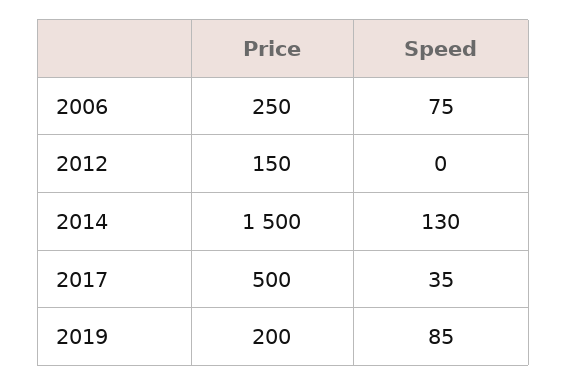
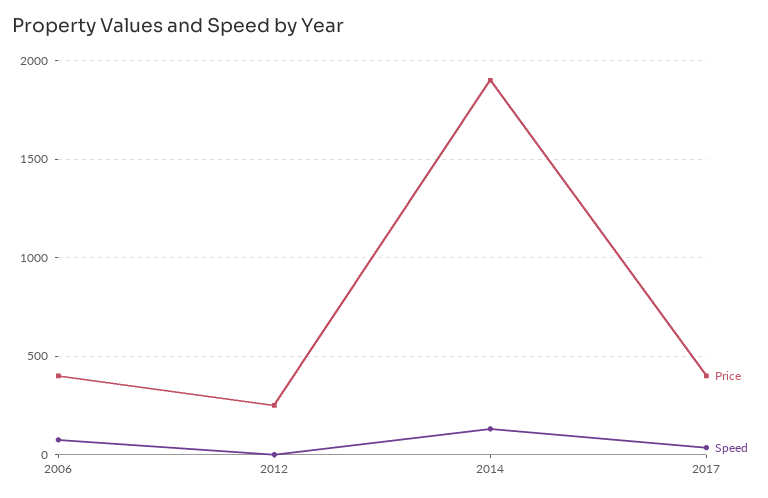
Price, 2006: 250 -> 400
Price, 2012: 150 -> 250
Price, 2014: 1500 -> 1900
Price, 2017: 500 -> 400
Price, 2019: 200 -> none
Speed, 2019: 85 -> none

